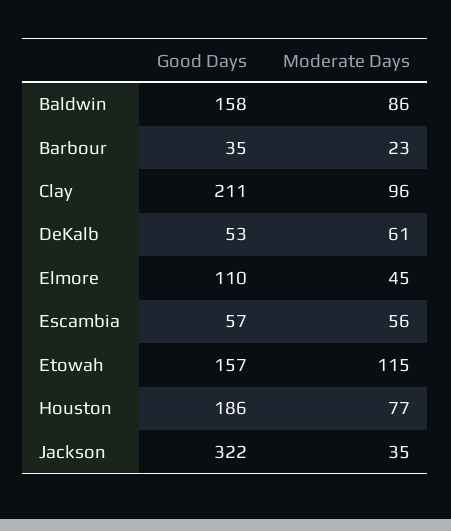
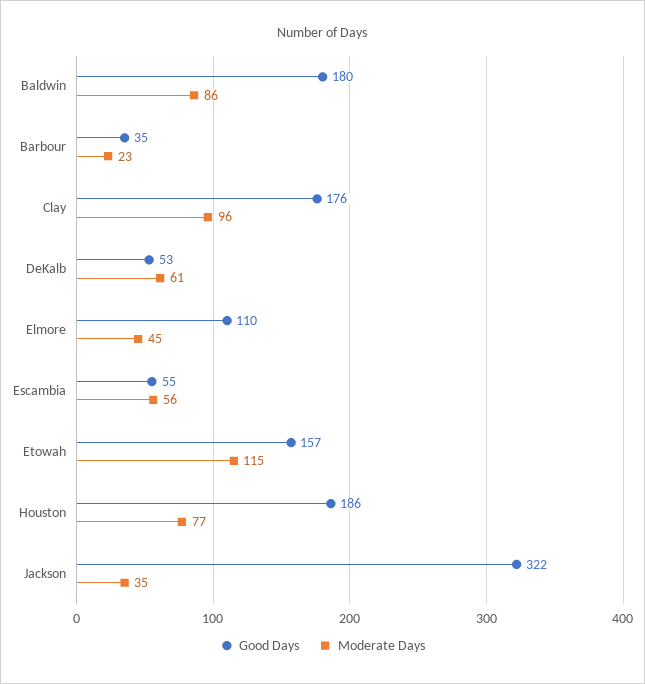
Good Days, Baldwin: 158 -> 180
Good Days, Clay: 211 -> 176
Good Days, Escambia: 57 -> 55

